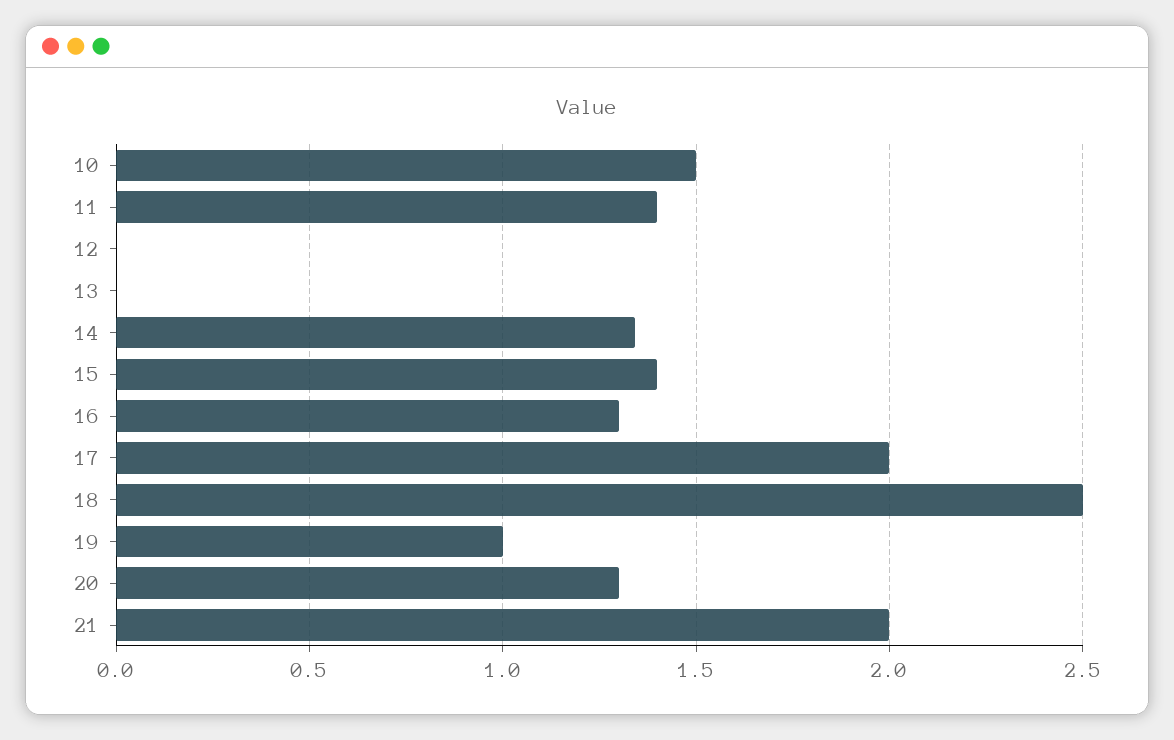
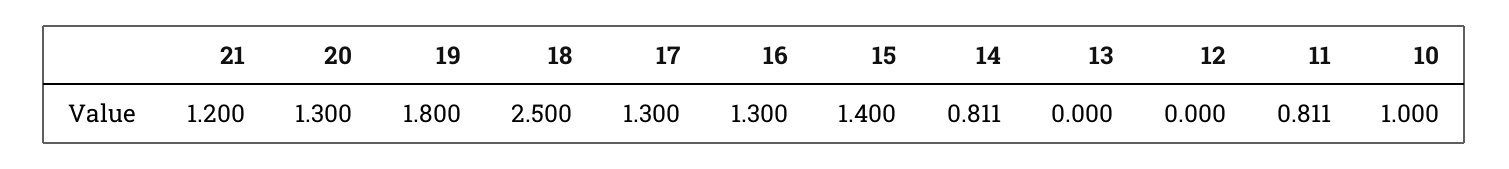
10: 1.5 -> 1
11: 1.4 -> 0.811
14: 1.35 -> 0.811
17: 2 -> 1.3
19: 1 -> 1.8
21: 2 -> 1.2

